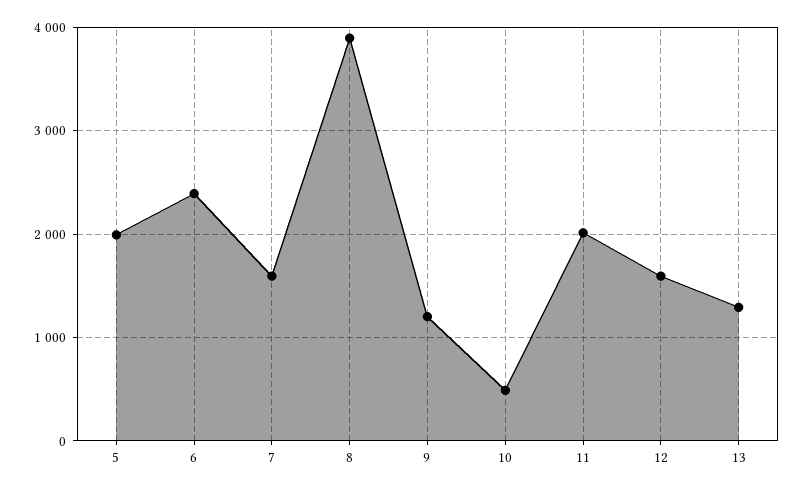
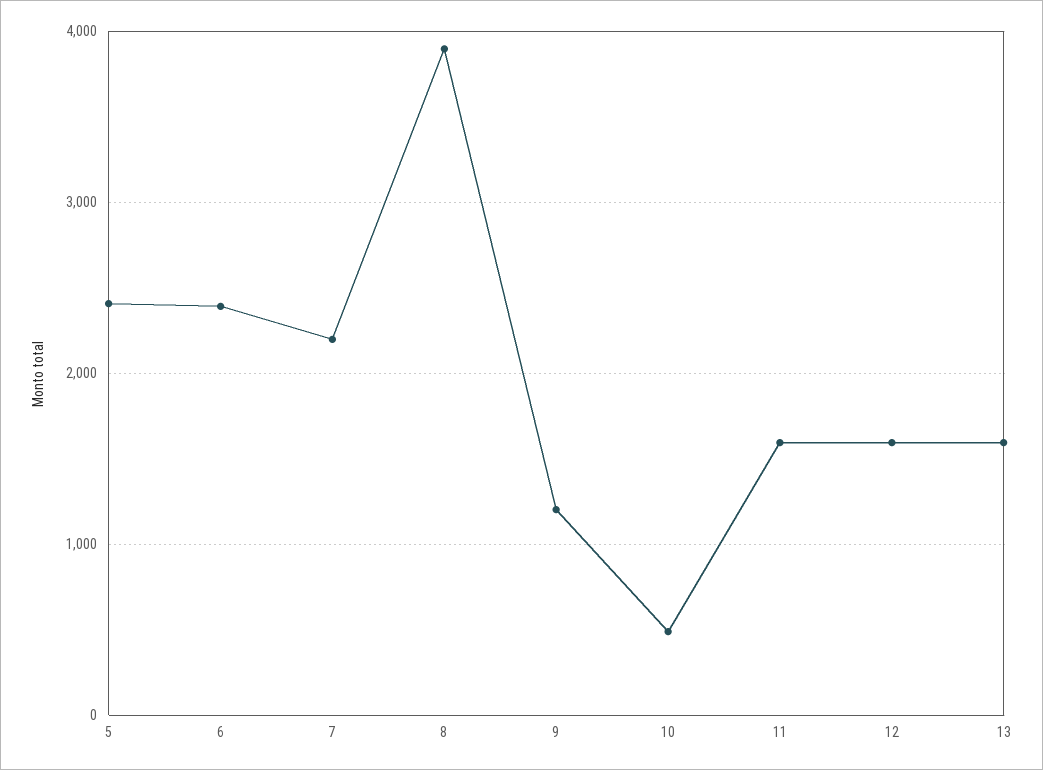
5: 2000 -> 2400
7: 1600 -> 2200
11: 2000 -> 1600
13: 1300 -> 1600

